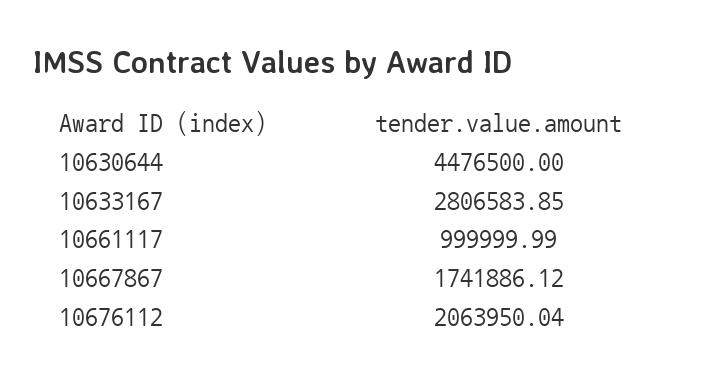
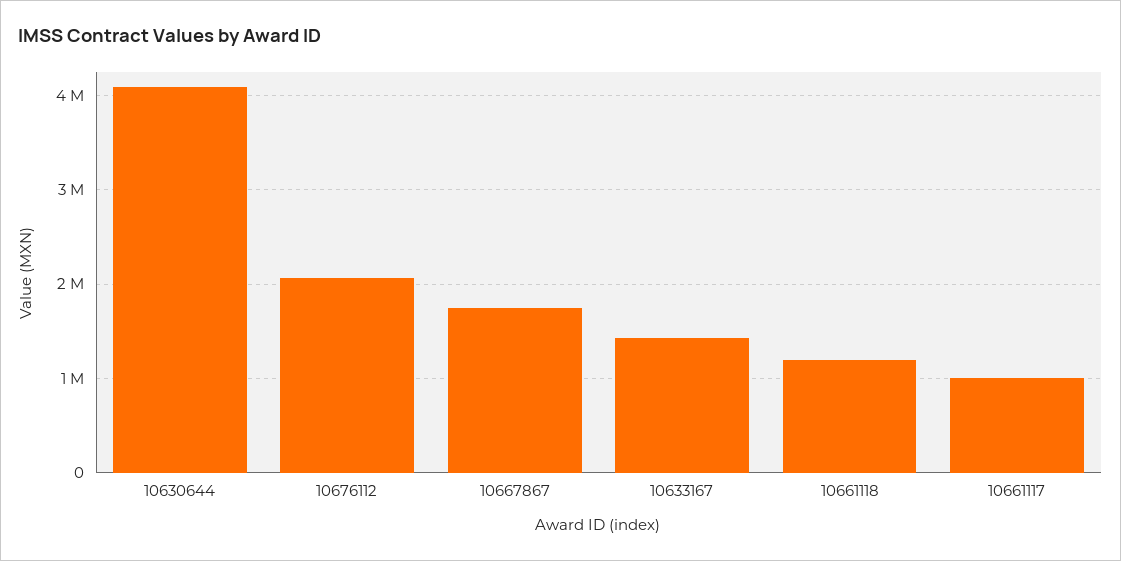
10630644: 4476500 -> 4100000
10633167: 2806583.85 -> 1400000
10661118: none -> 1200000

